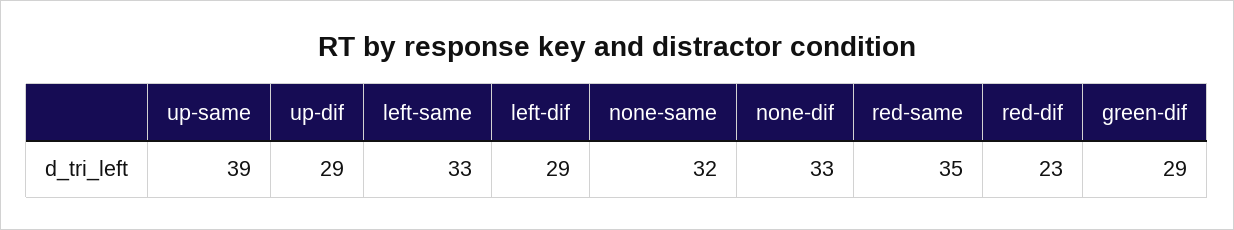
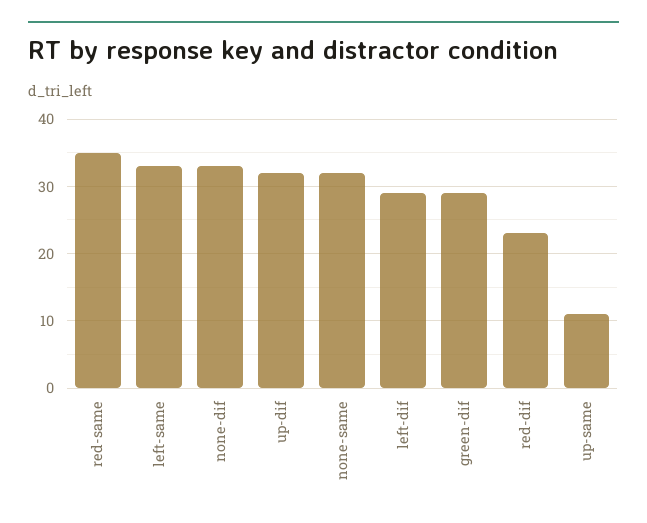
up-same: 39 -> 11
up-dif: 29 -> 32

